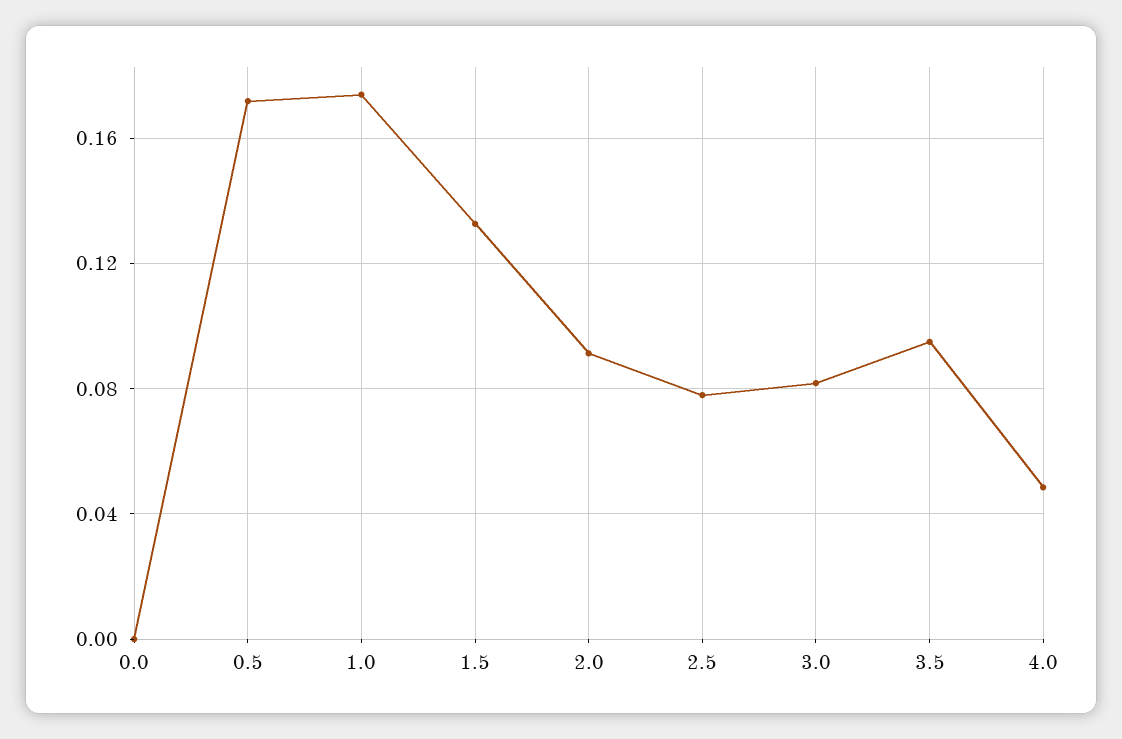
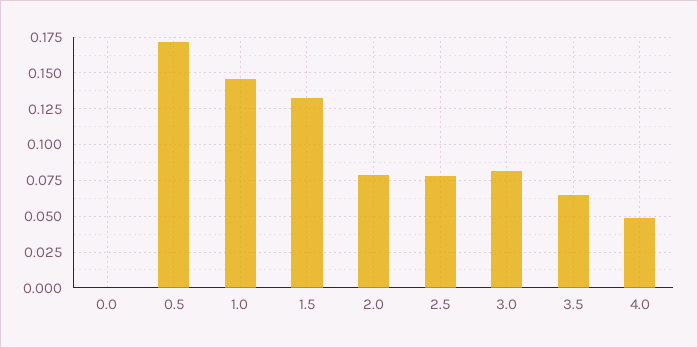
1.0: 0.175 -> 0.145
2.0: 0.09 -> 0.08
3.5: 0.095 -> 0.065

